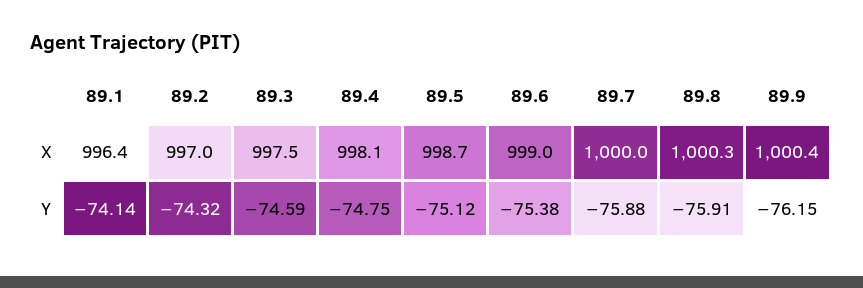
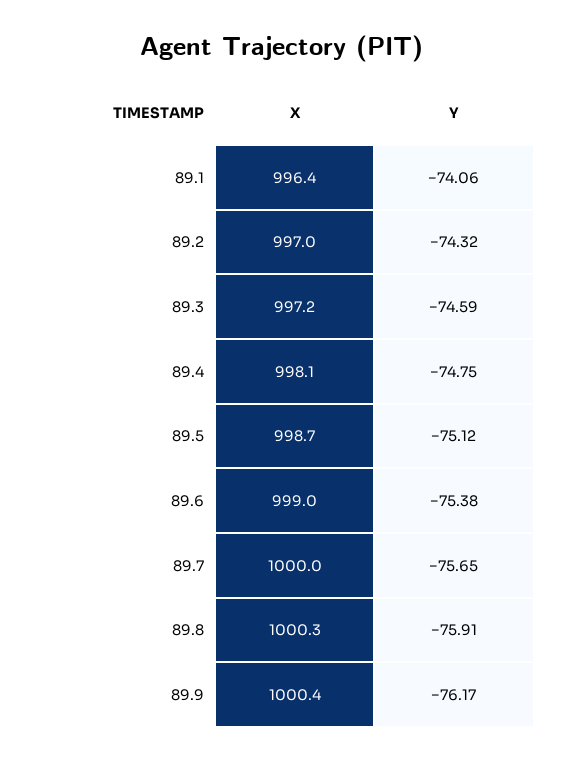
89.3, X: 997.5 -> 997.2
89.1, Y: -74.14 -> -74.06
89.7, Y: -75.88 -> -75.65
89.9, Y: -76.15 -> -76.17

